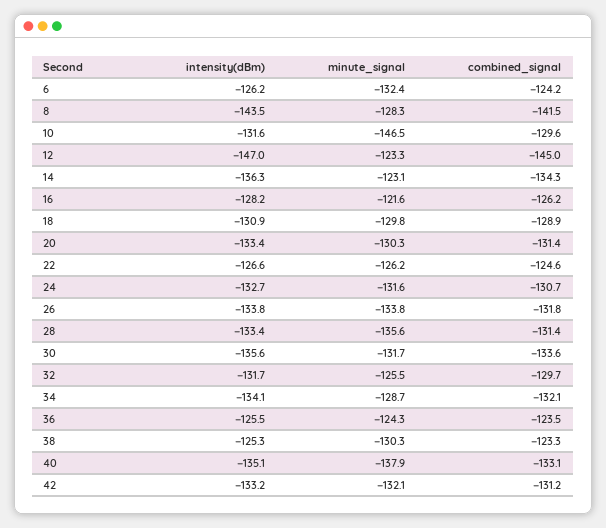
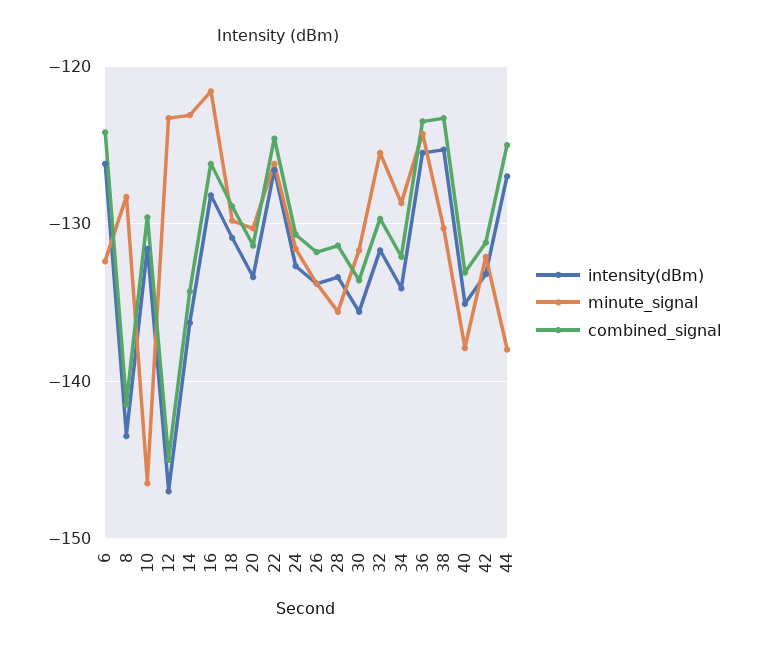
intensity(dBm), 44: none -> -127
minute_signal, 44: none -> -138
combined_signal, 44: none -> -125

